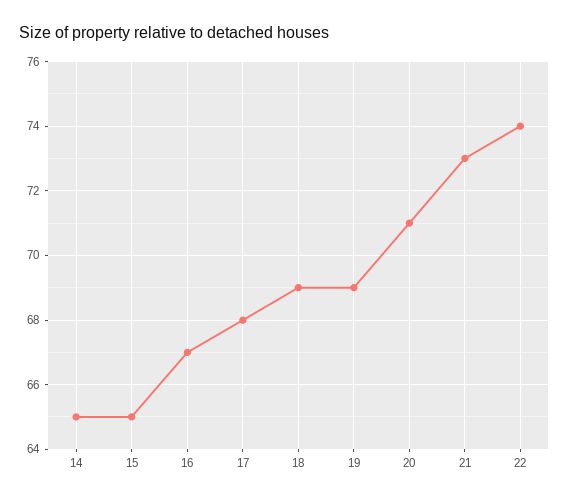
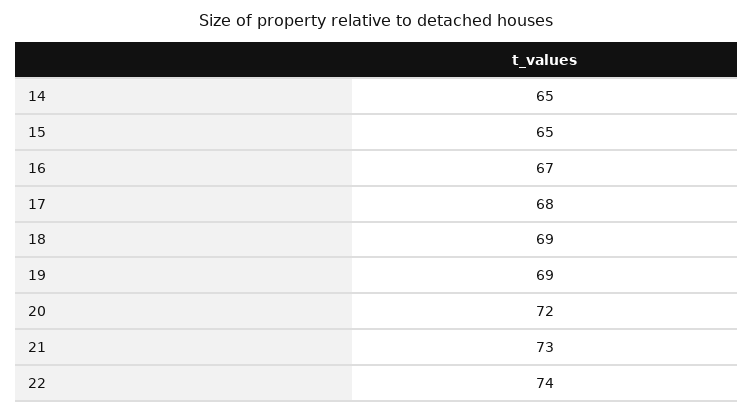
20: 71 -> 72

